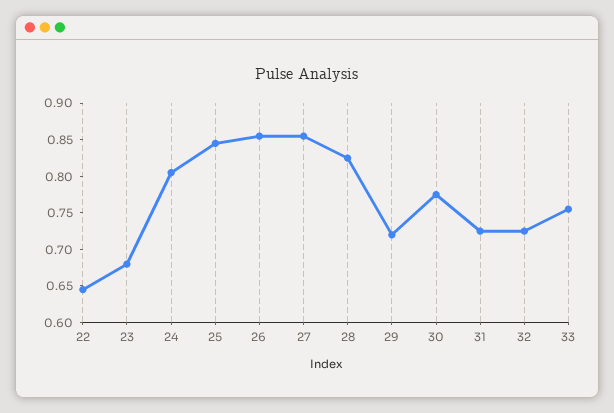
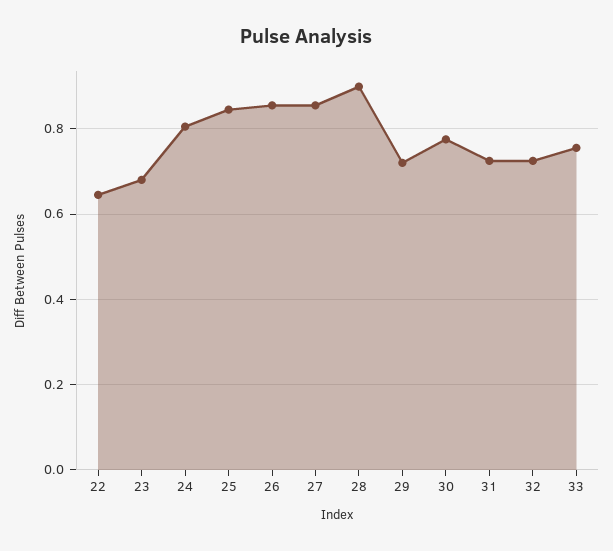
28: 0.825 -> 0.9

